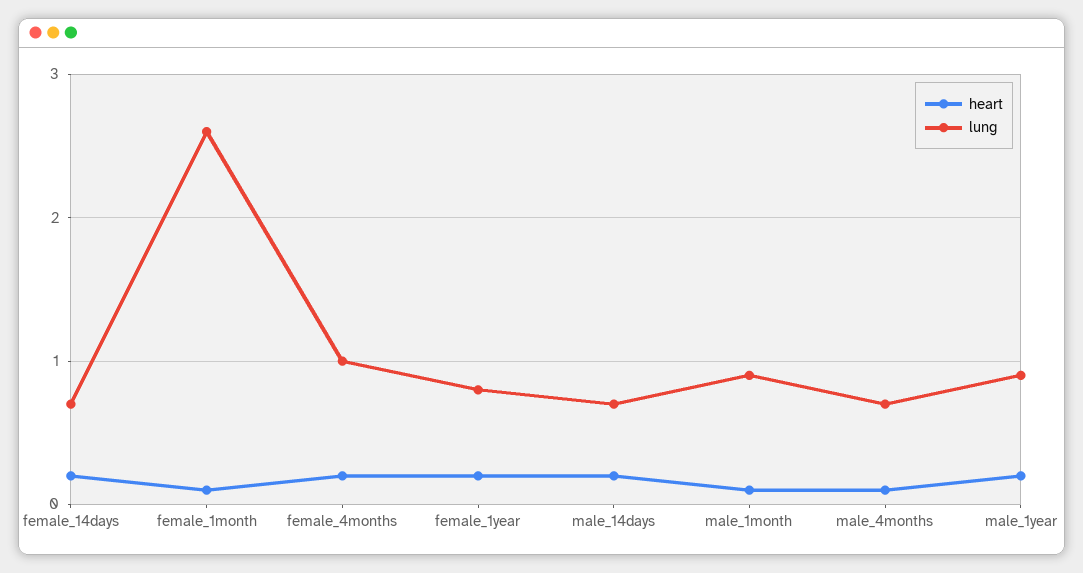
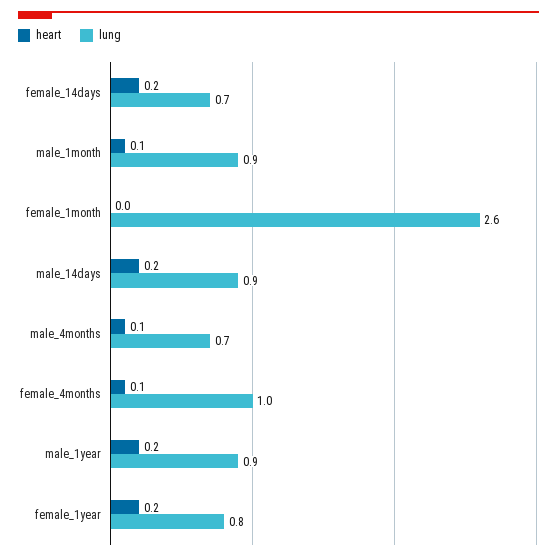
heart, female_1month: 0.1 -> 0
heart, female_4months: 0.2 -> 0.1
lung, male_14days: 0.7 -> 0.9

